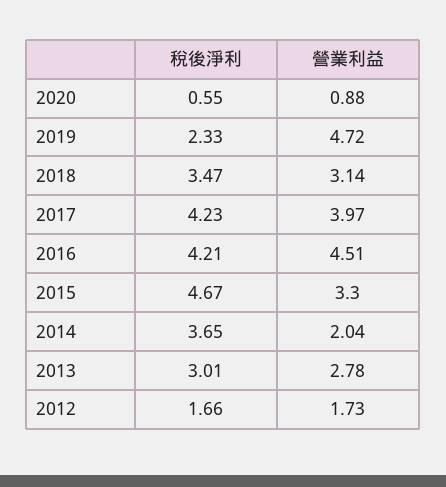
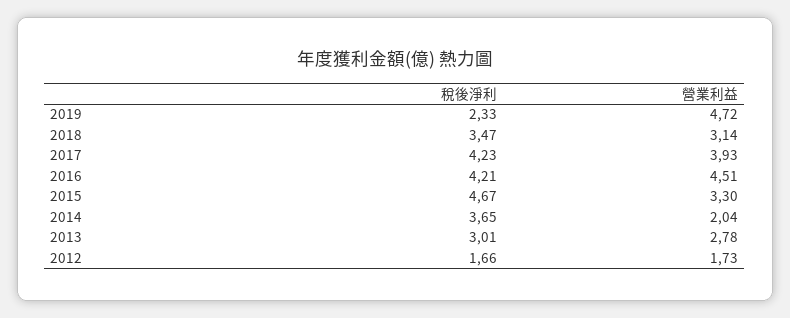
稅後淨利, 2020: 0.55 -> none
營業利益, 2020: 0.88 -> none
營業利益, 2017: 3.97 -> 3.93

